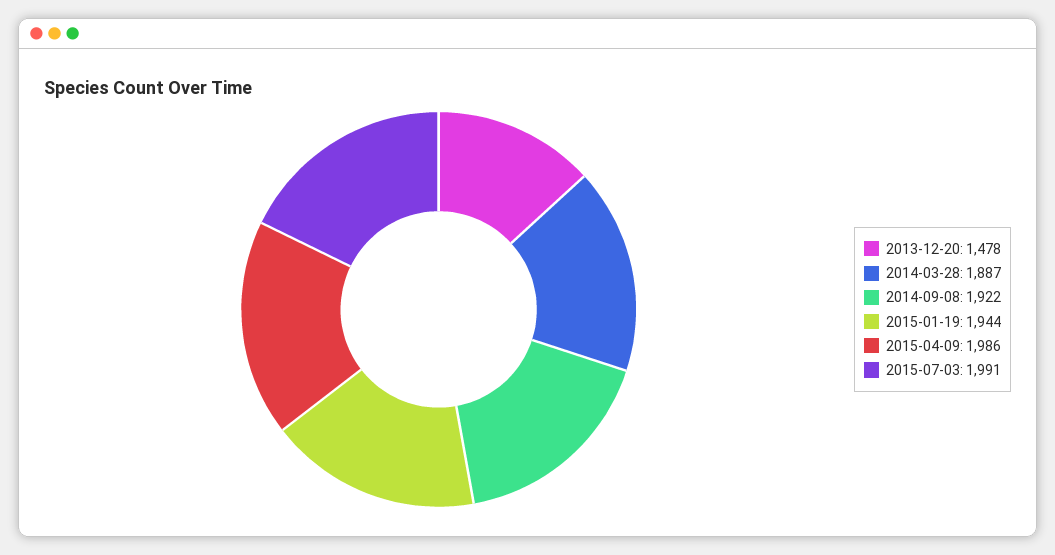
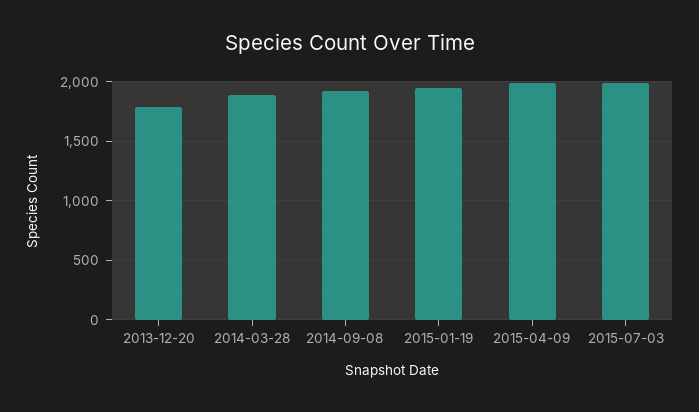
2013-12-20: 1478 -> 1800

